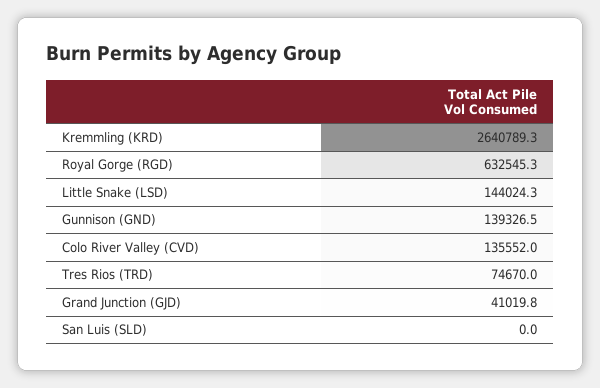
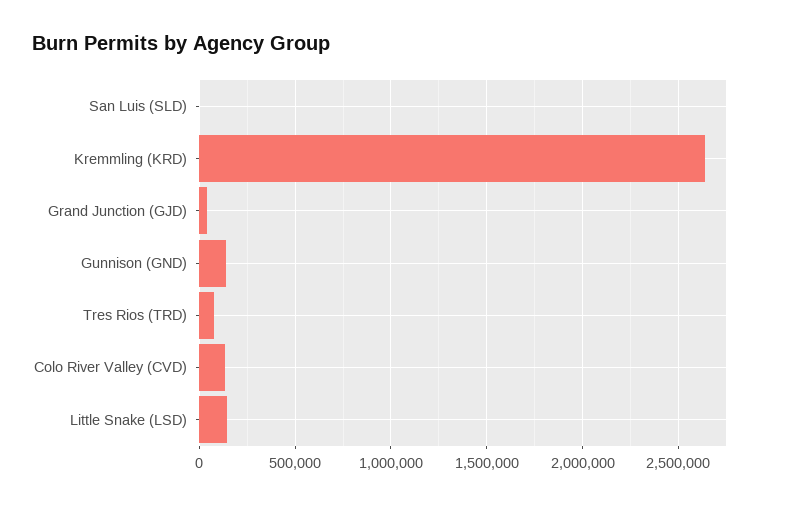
Royal Gorge (RGD): 632545.3 -> none

